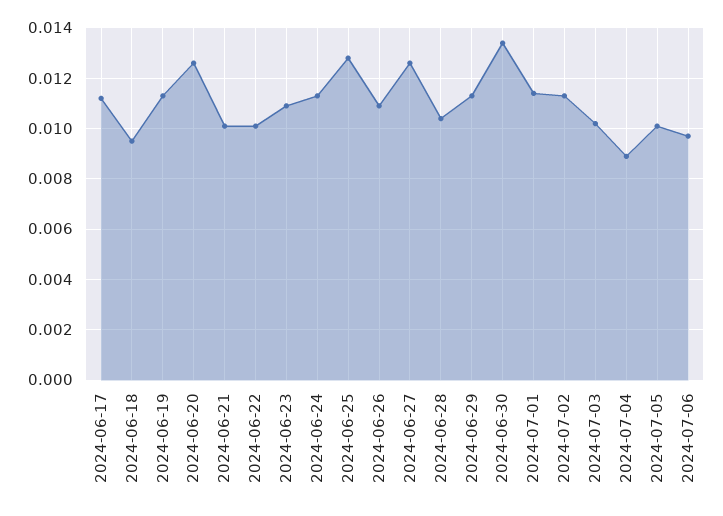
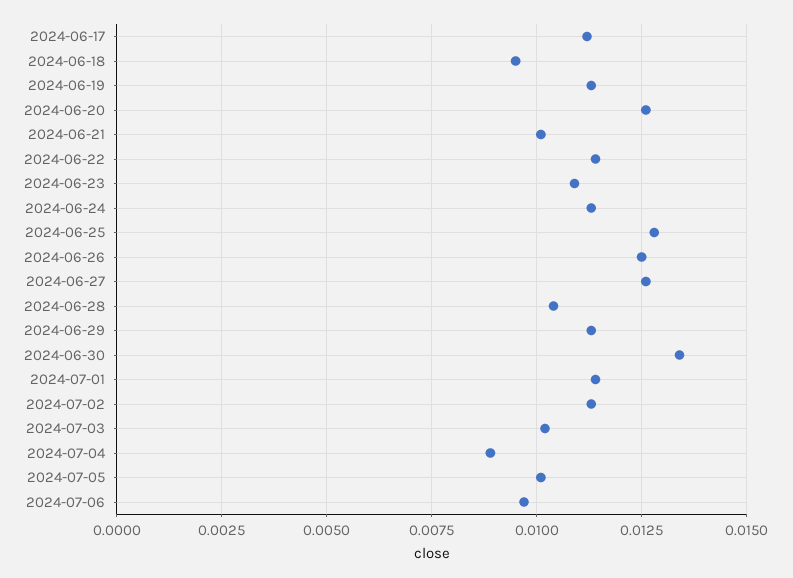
2024-06-22: 0.01 -> 0.0115
2024-06-26: 0.011 -> 0.0125

